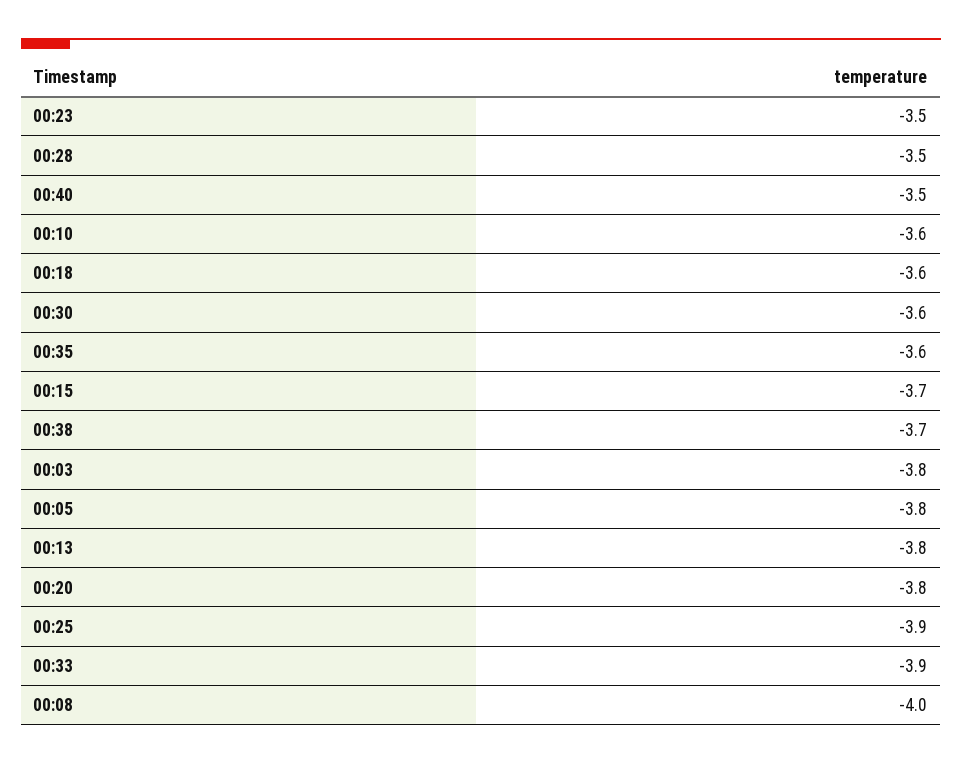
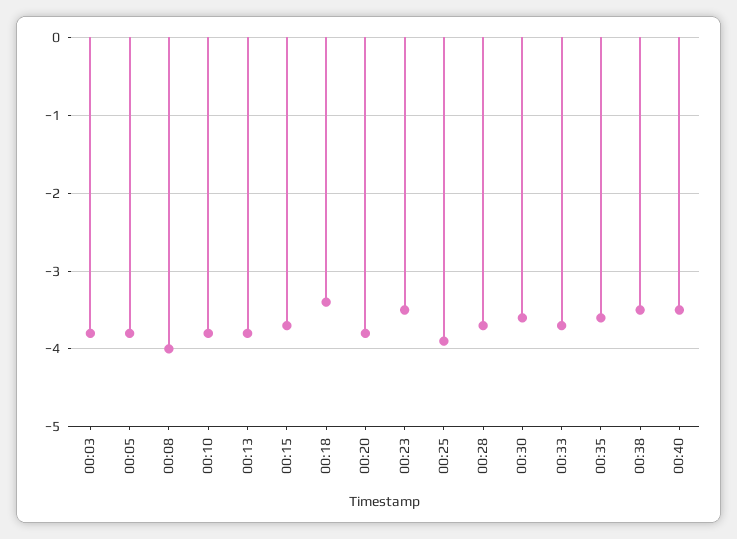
00:28: -3.5 -> -3.7
00:10: -3.6 -> -3.8
00:18: -3.6 -> -3.4
00:38: -3.7 -> -3.5
00:33: -3.9 -> -3.7

